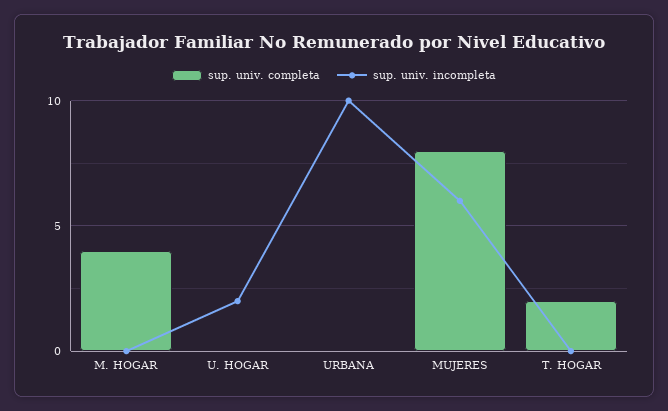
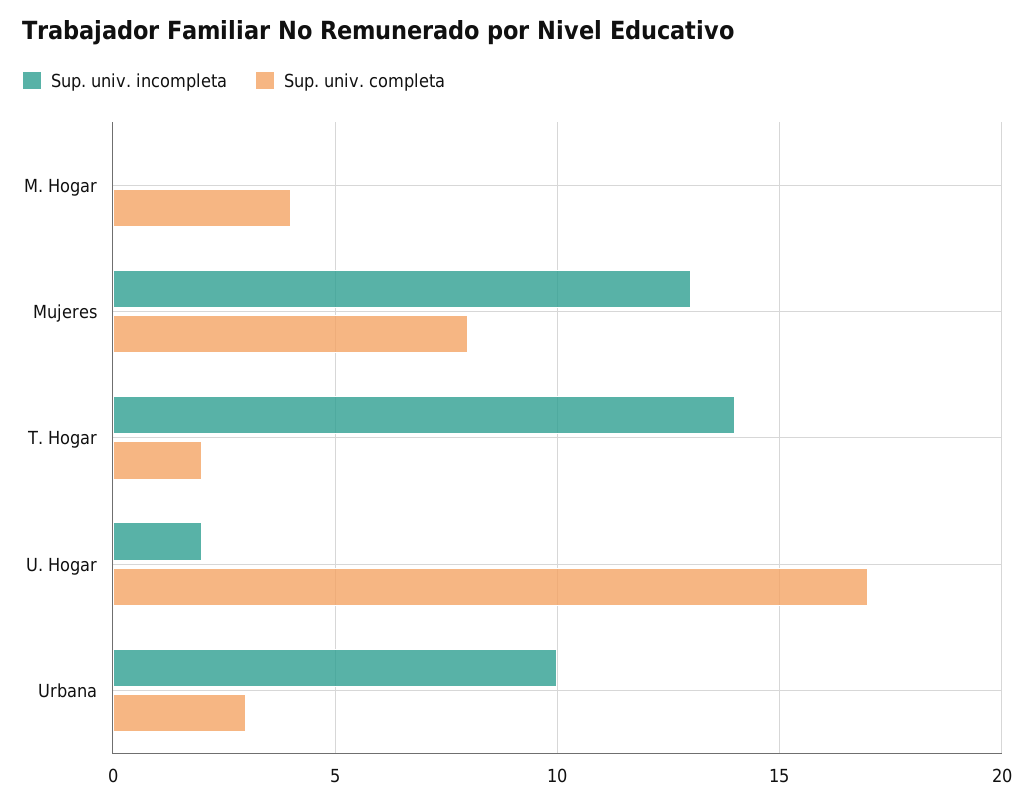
sup. univ. completa, U. HOGAR: 0 -> 17
sup. univ. completa, URBANA: 0 -> 3
sup. univ. incompleta, MUJERES: 6 -> 13
sup. univ. incompleta, T. HOGAR: 0 -> 14

